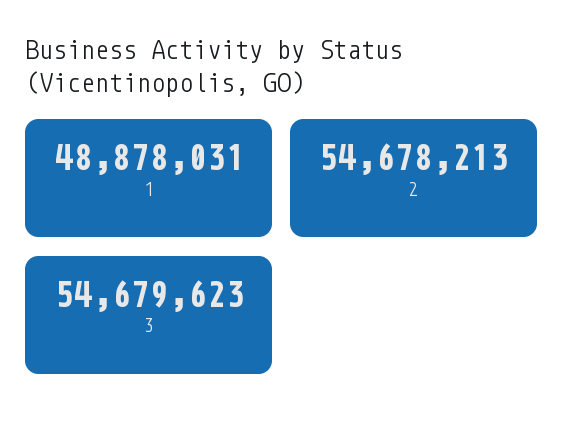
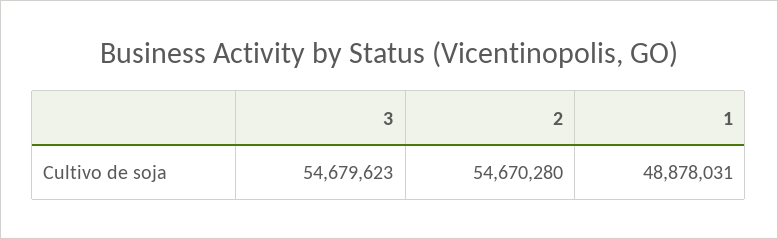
2: 54678213 -> 54670280

